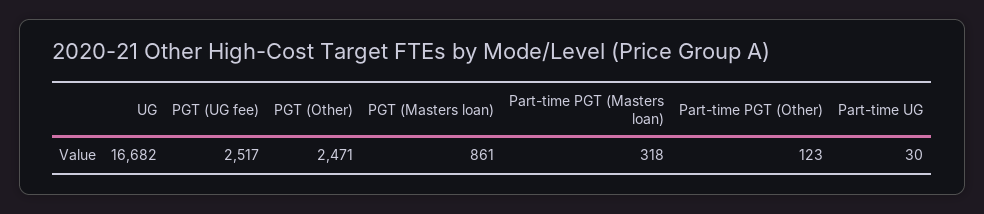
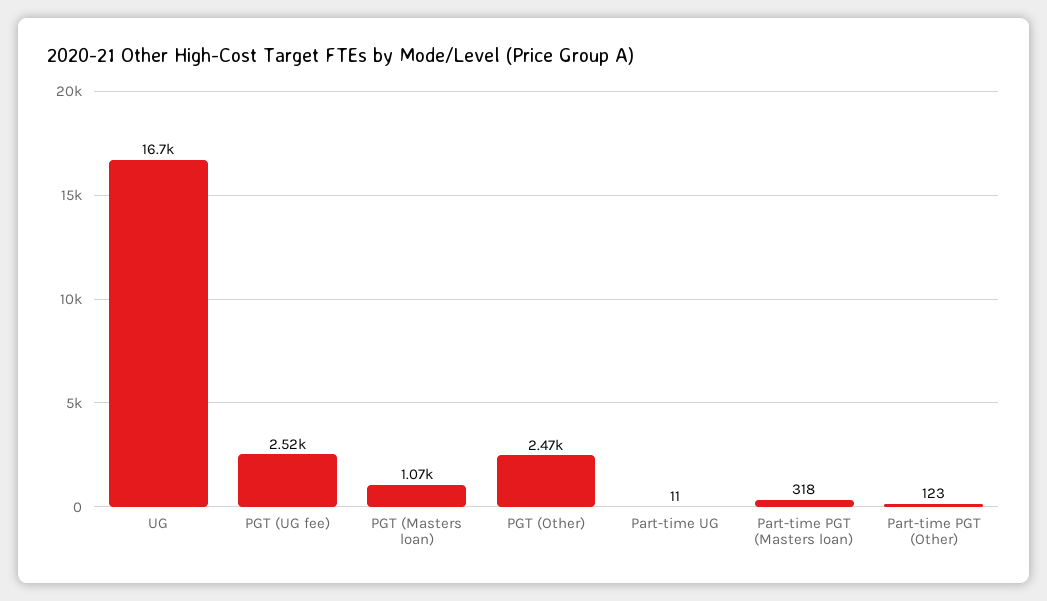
PGT (Masters loan): 861 -> 1070
Part-time UG: 30 -> 11

